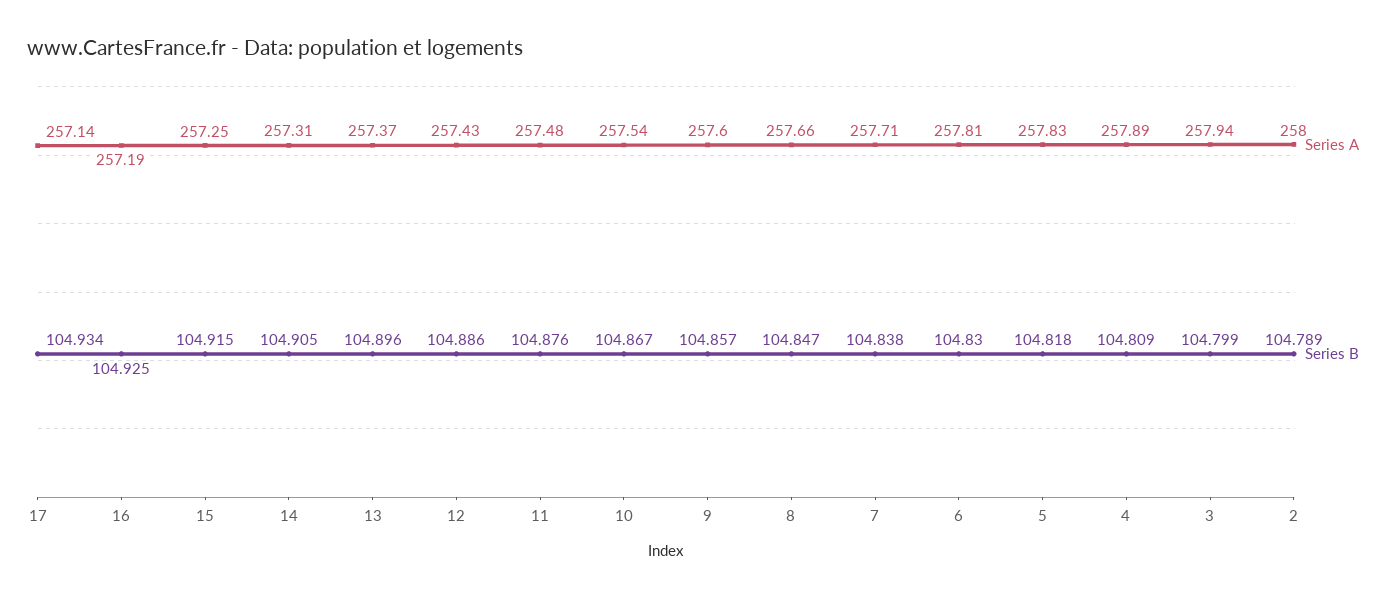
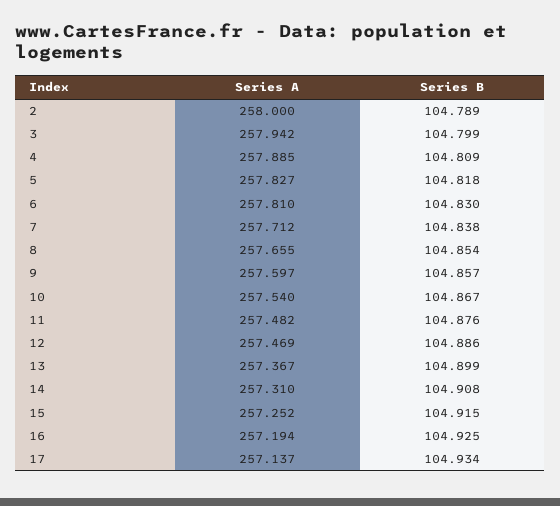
Series B, 14: 104.905 -> 104.908
Series B, 13: 104.896 -> 104.899
Series A, 12: 257.43 -> 257.469
Series B, 8: 104.847 -> 104.854

